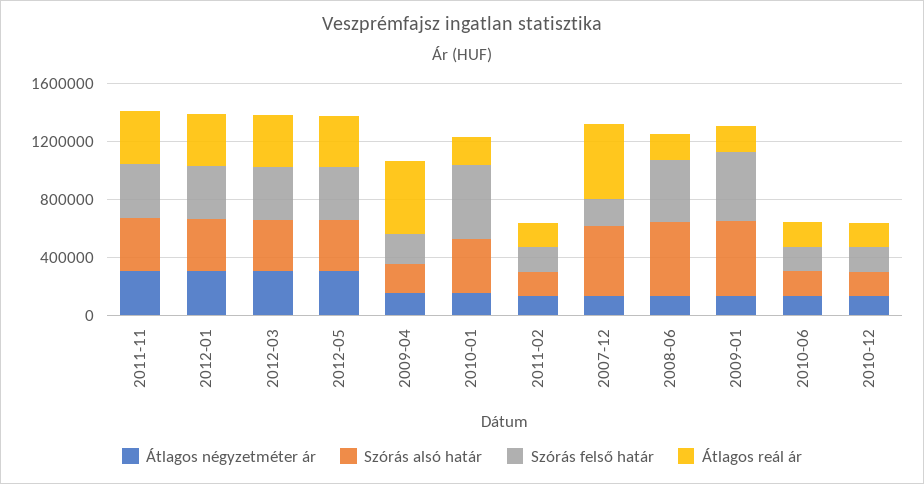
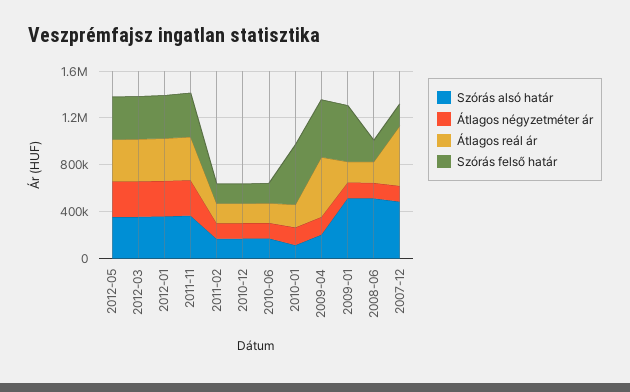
Szórás felső határ, 2009-04: 200000 -> 500000
Szórás alsó határ, 2010-01: 400000 -> 100000
Szórás felső határ, 2008-06: 400000 -> 200000

